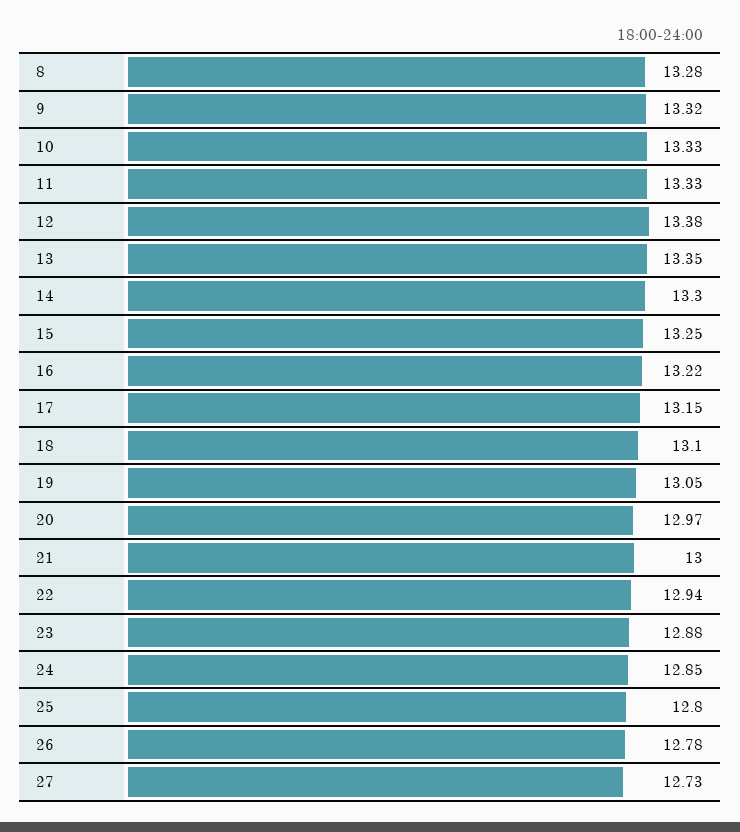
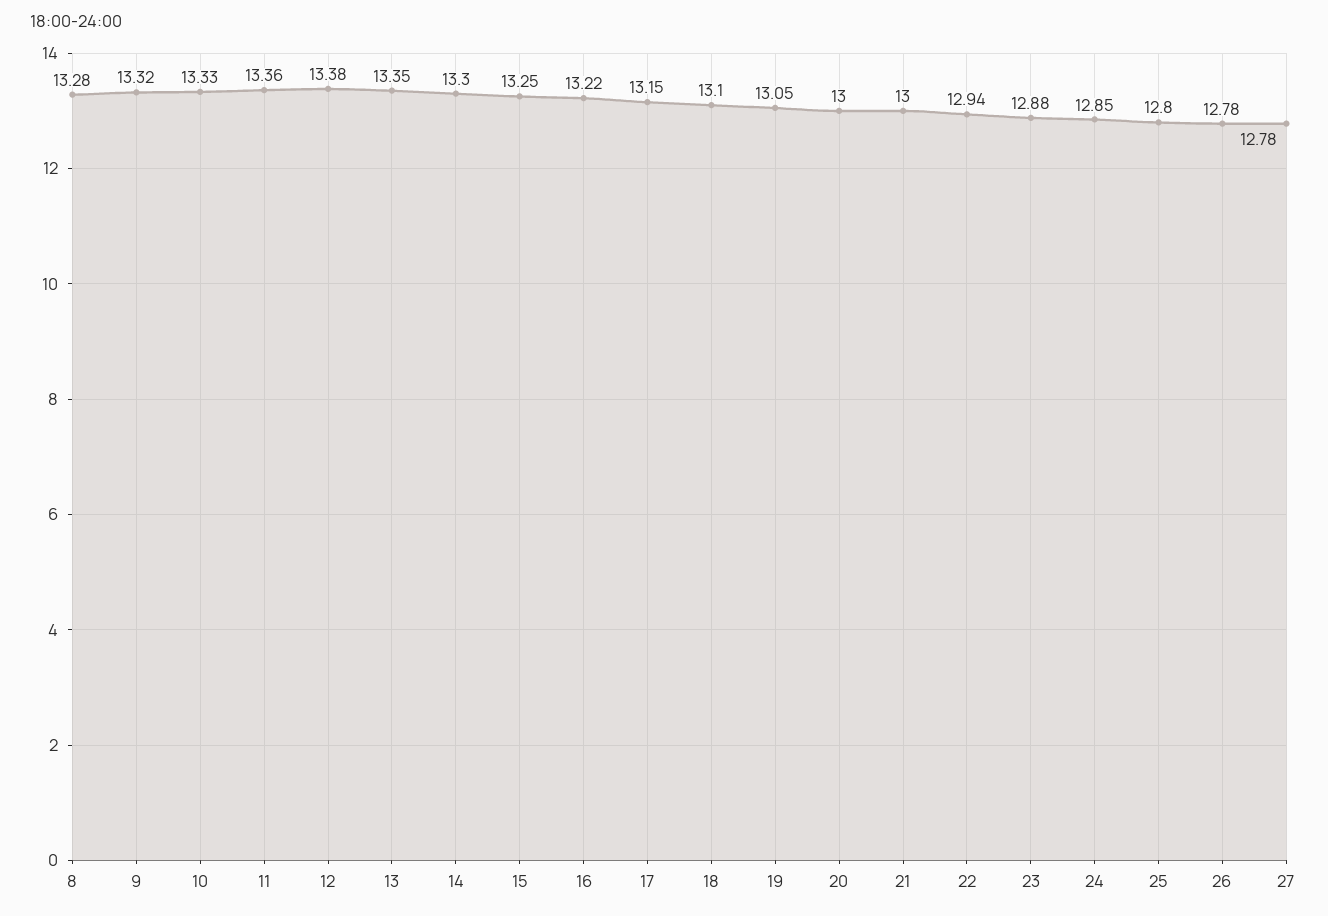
11: 13.33 -> 13.36
20: 12.97 -> 13
27: 12.73 -> 12.78

